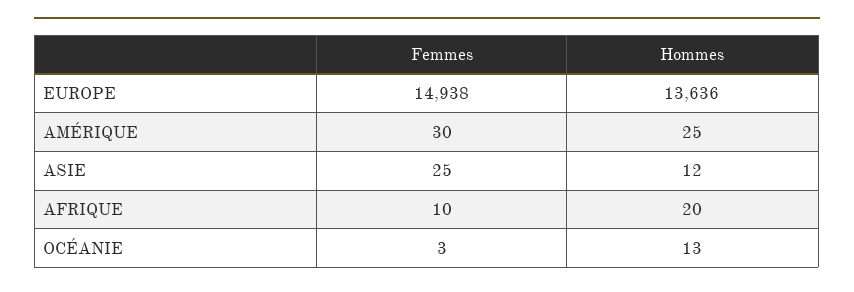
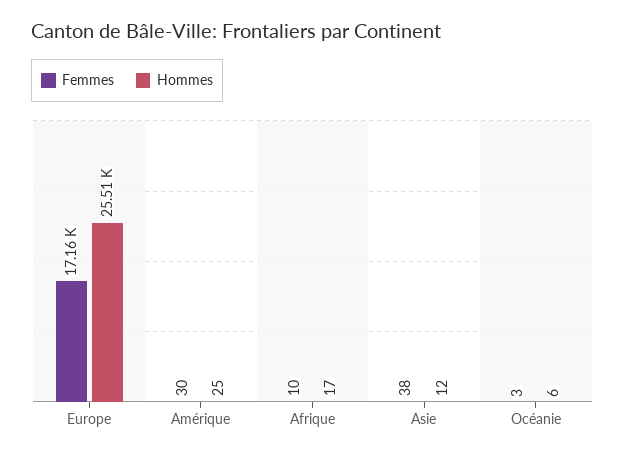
Femmes, EUROPE: 14938 -> 17160
Hommes, EUROPE: 13636 -> 25510
Femmes, ASIE: 25 -> 38
Hommes, AFRIQUE: 20 -> 17
Hommes, OCÉANIE: 13 -> 6

